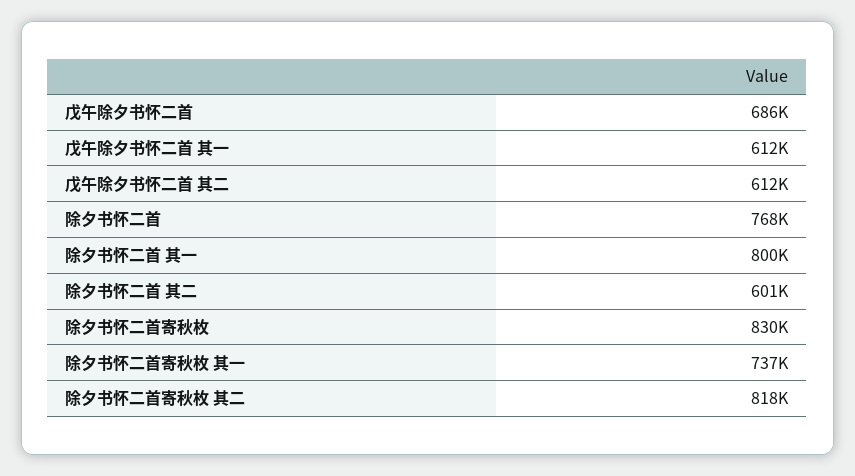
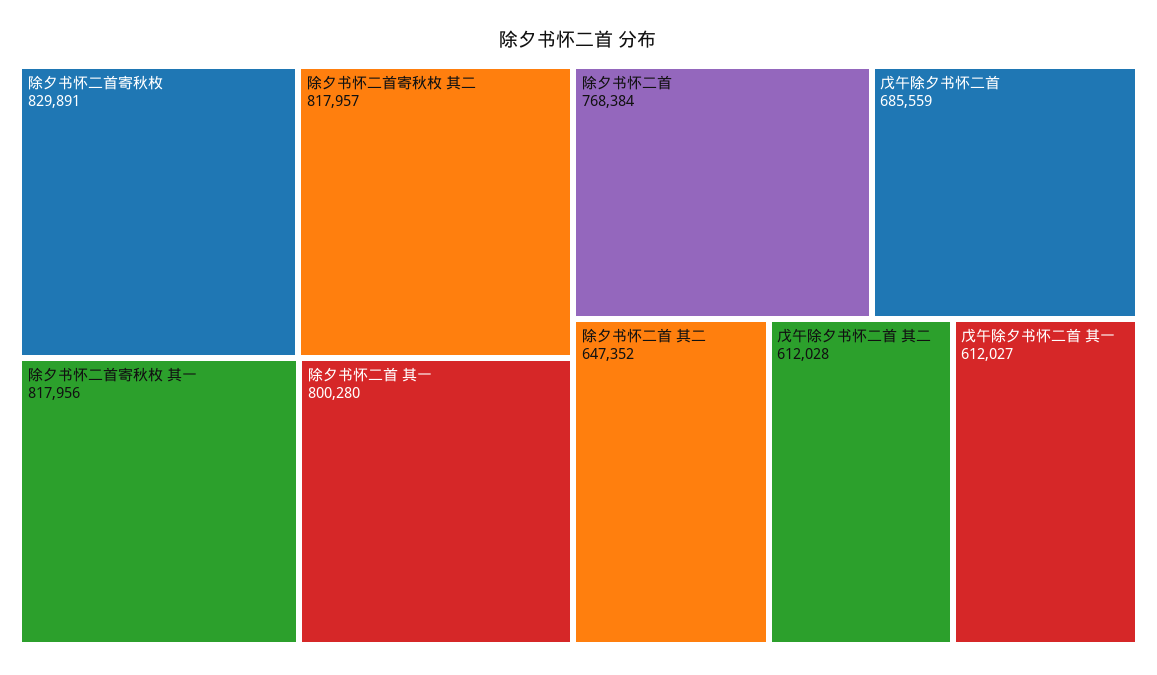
除夕书怀二首 其二: 601000 -> 647352
除夕书怀二首寄秋枚 其一: 737000 -> 817956

